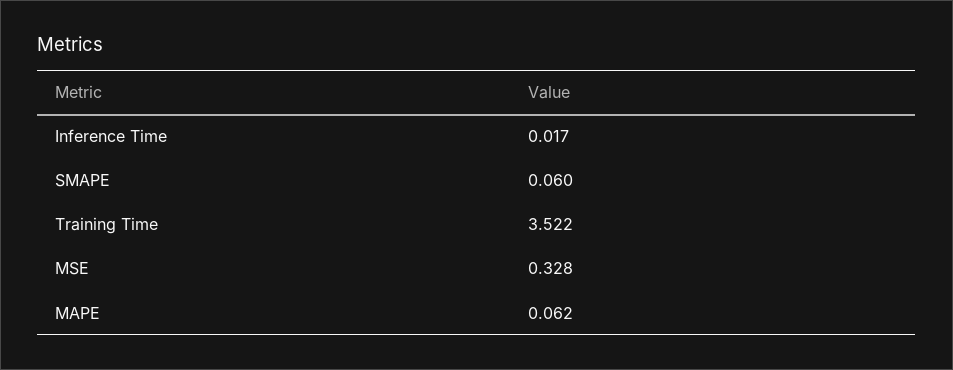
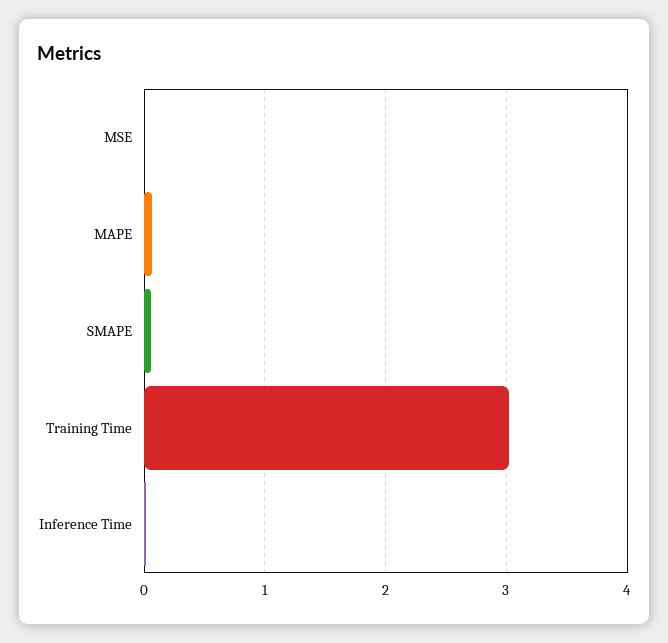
Training Time: 3.522 -> 3
MSE: 0.328 -> 0

